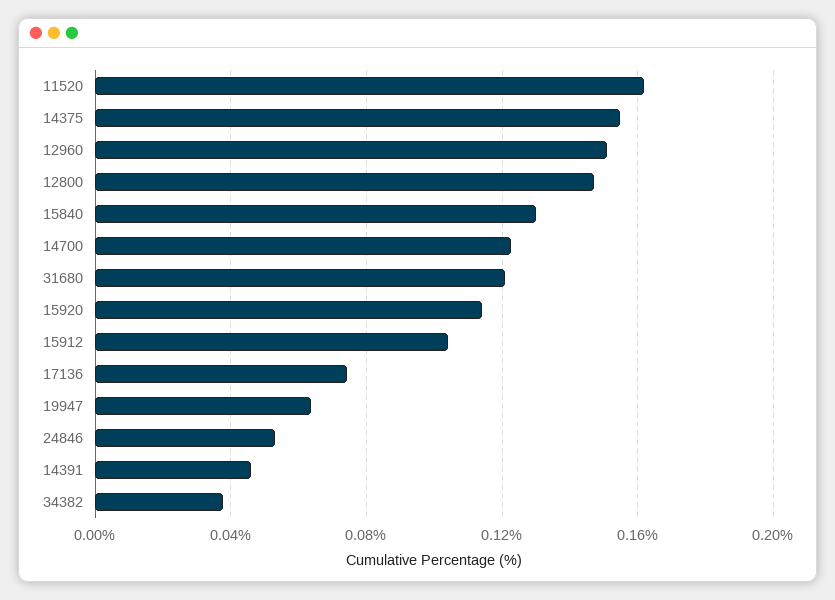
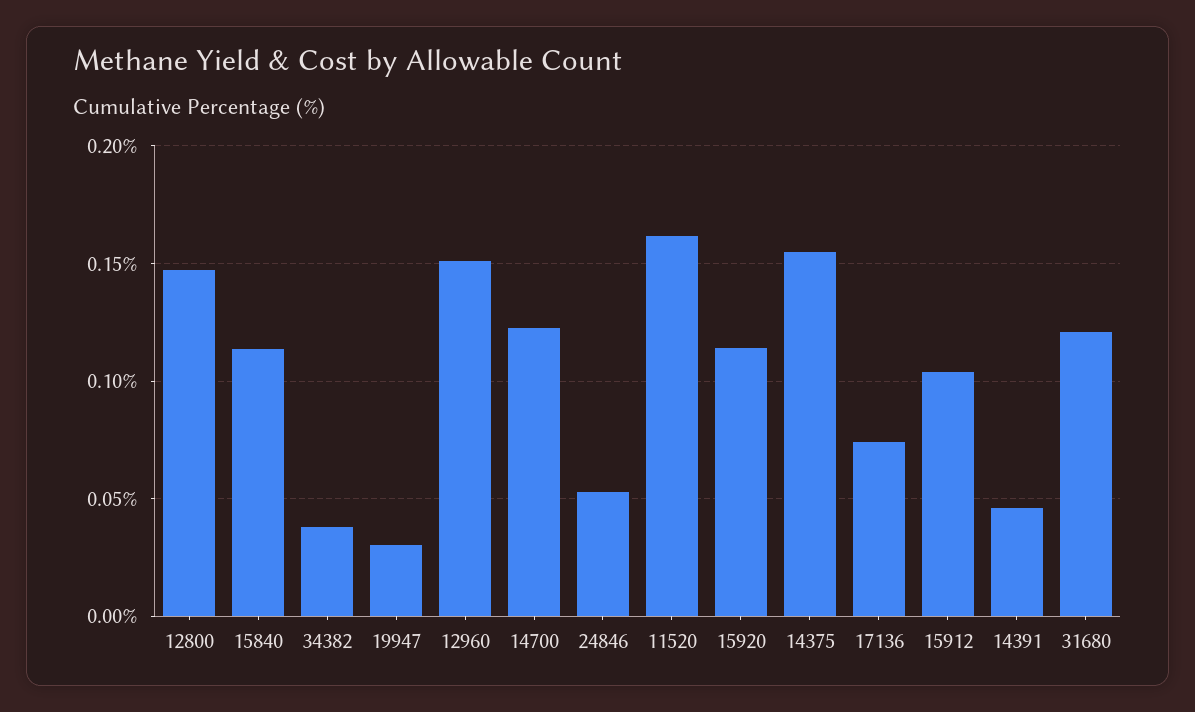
15840: 0.13 -> 0.115
19947: 0.065 -> 0.03

